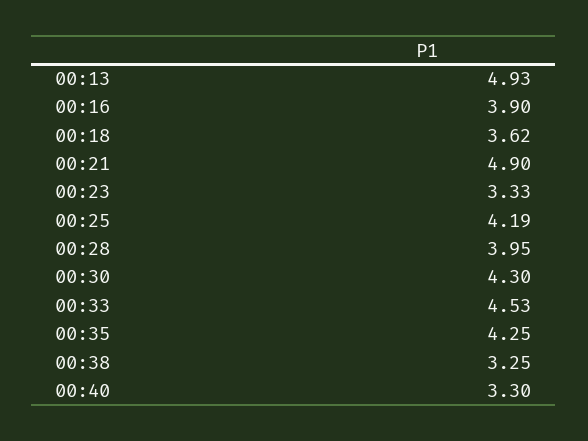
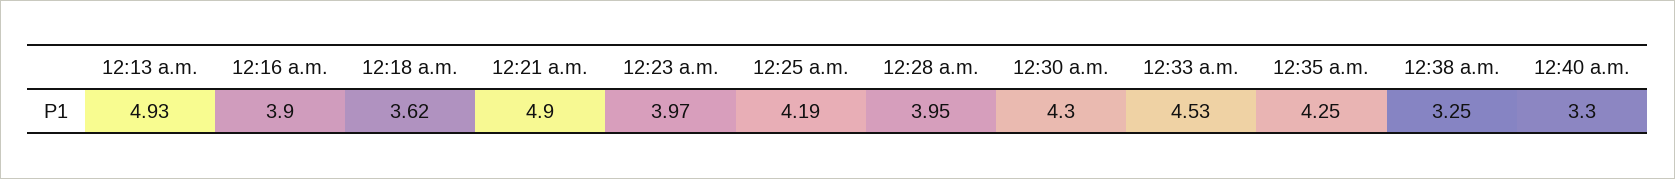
00:23: 3.33 -> 3.97

